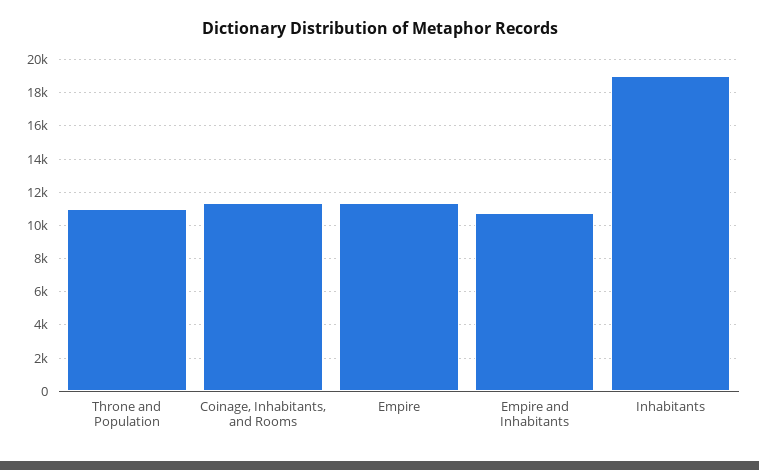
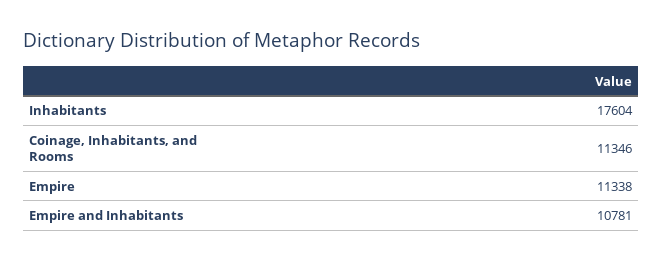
Throne and Population: 11000 -> none
Inhabitants: 19000 -> 17604

